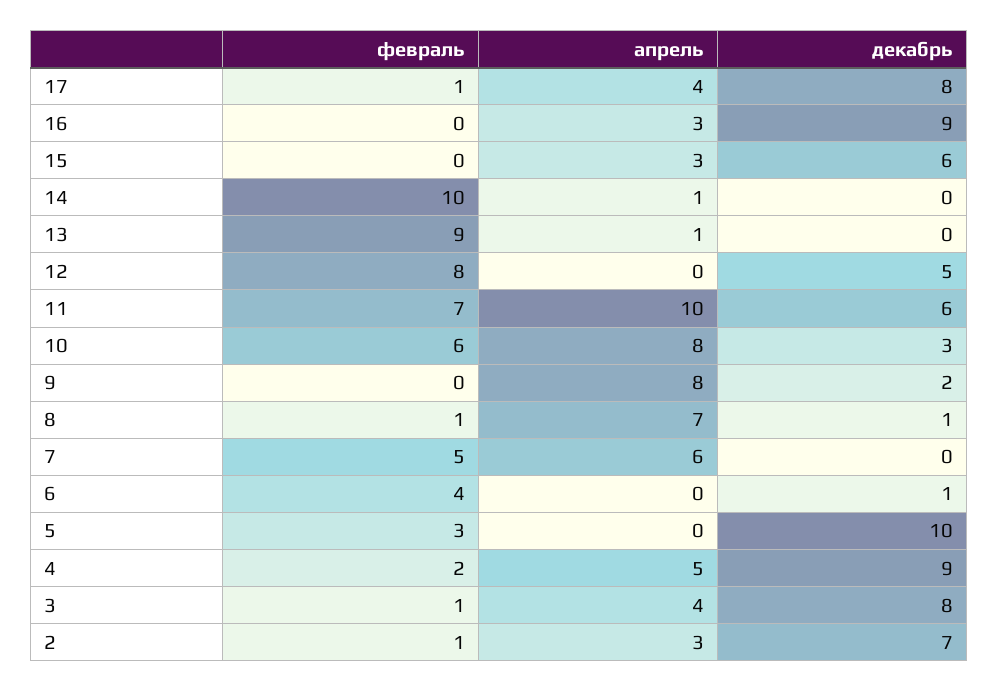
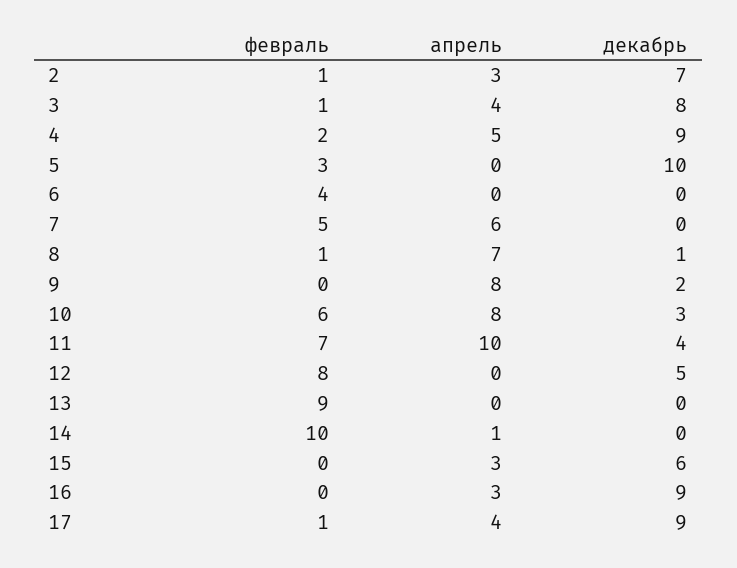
декабрь, 17: 8 -> 9
апрель, 13: 1 -> 0
декабрь, 11: 6 -> 4
декабрь, 6: 1 -> 0

